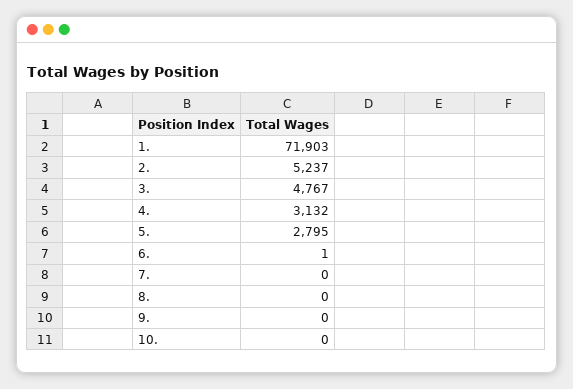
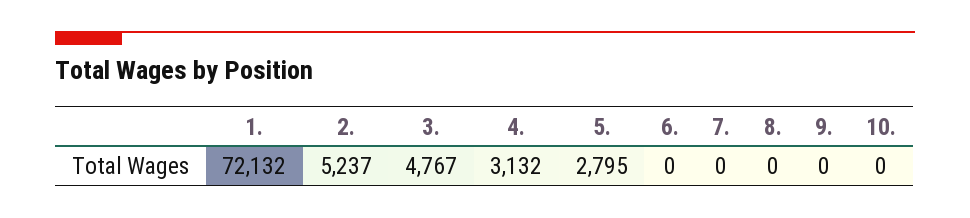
1.: 71903 -> 72132
6.: 1 -> 0

